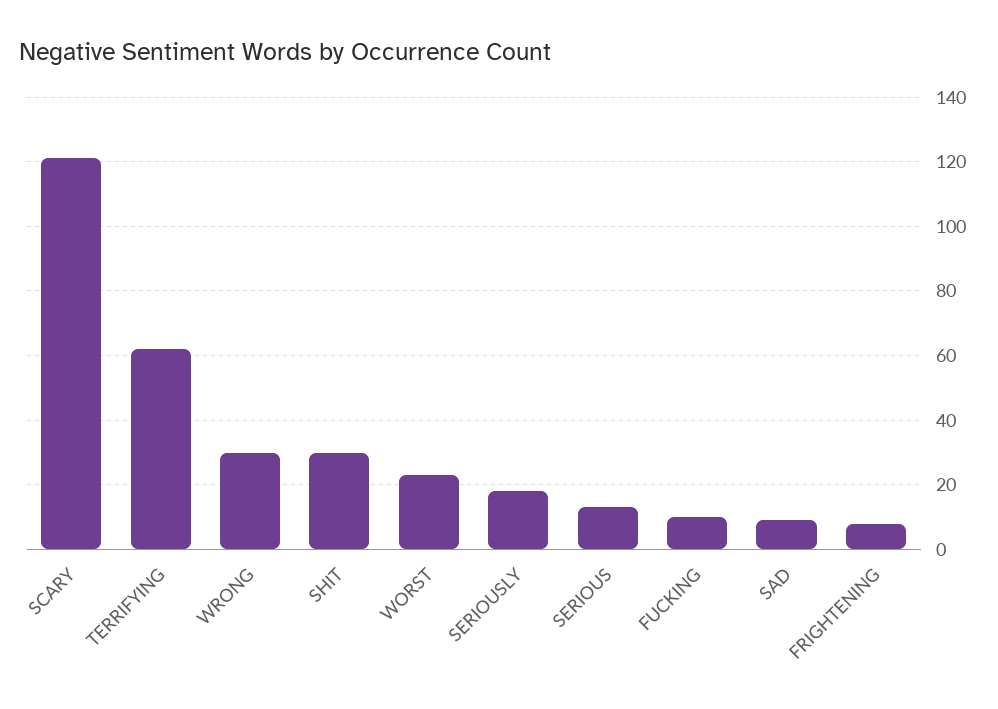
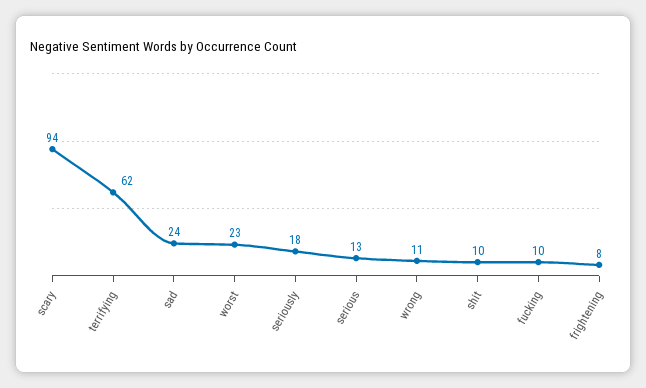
SCARY: 120 -> 94
WRONG: 30 -> 11
SHIT: 30 -> 10
SAD: 10 -> 24

